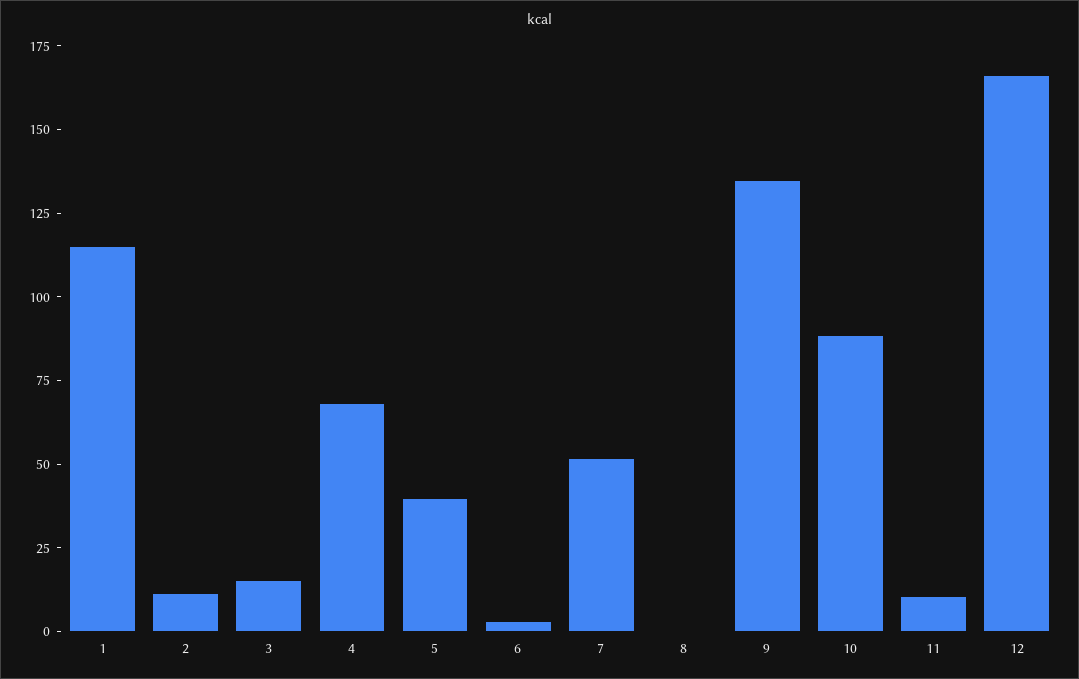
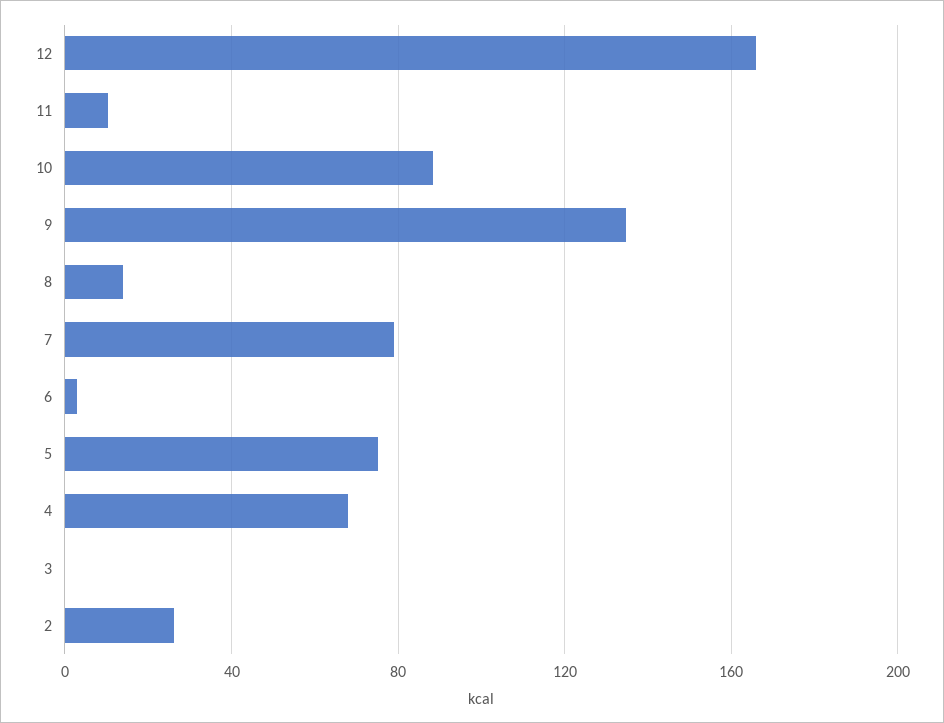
1: 115 -> none
2: 10 -> 25
3: 15 -> 0
5: 40 -> 75
7: 50 -> 80
8: 0 -> 15

